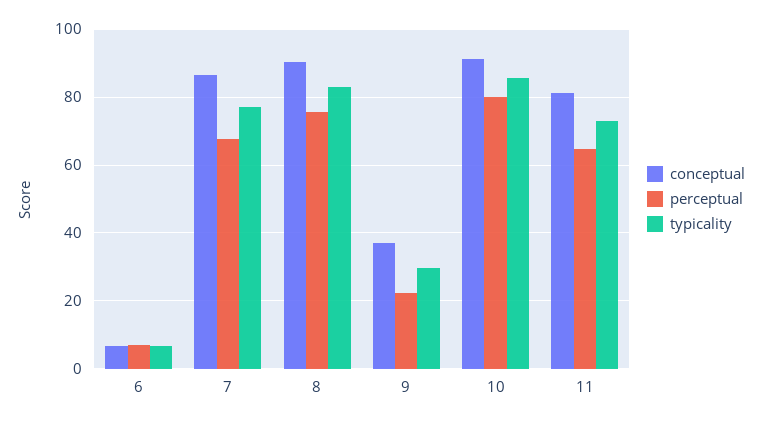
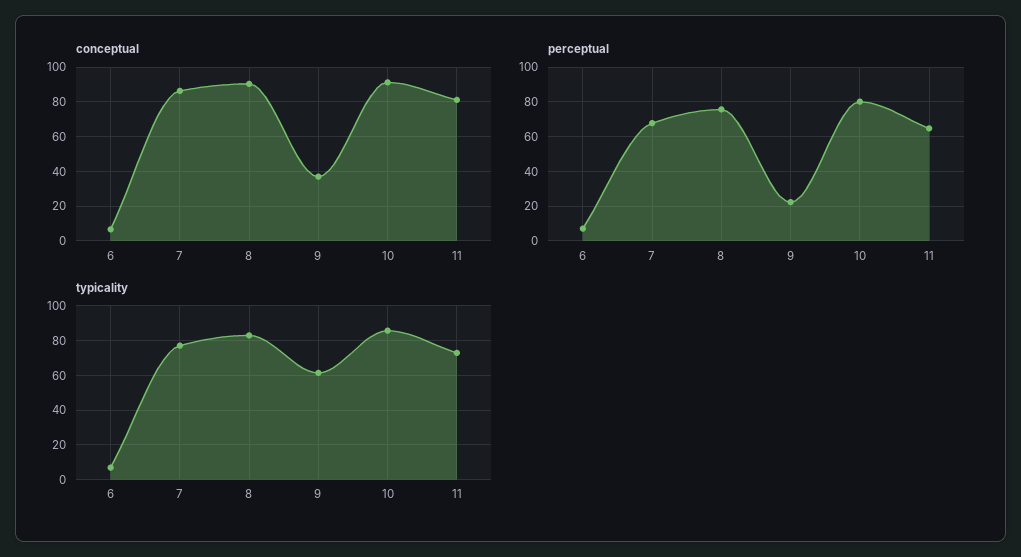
typicality, 9: 30 -> 60

